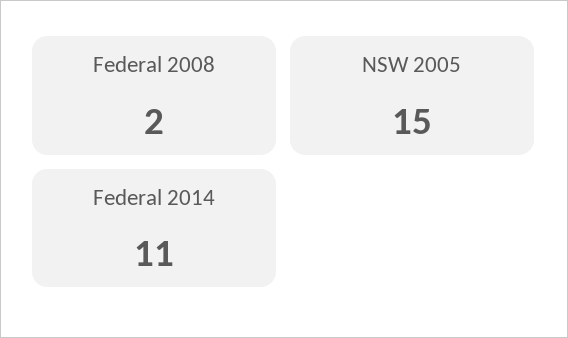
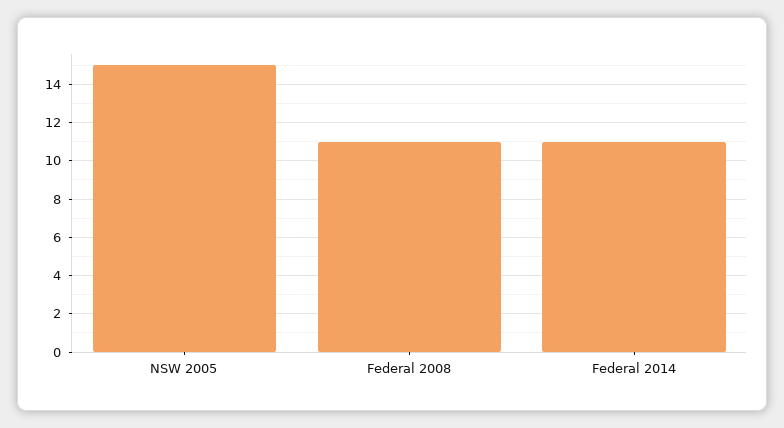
Federal 2008: 2 -> 11

